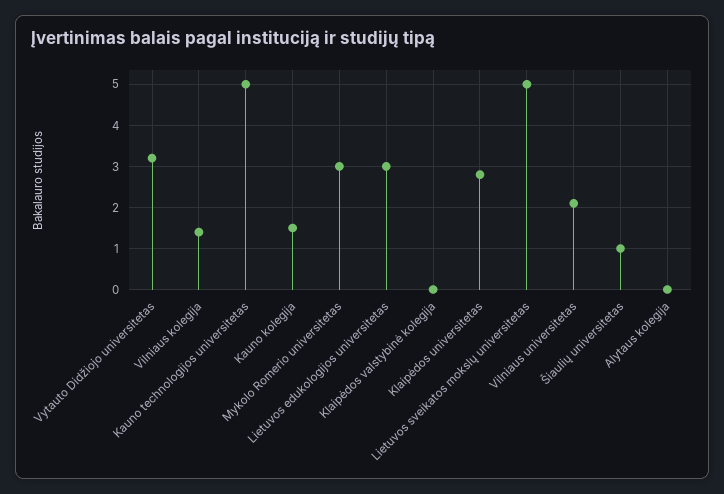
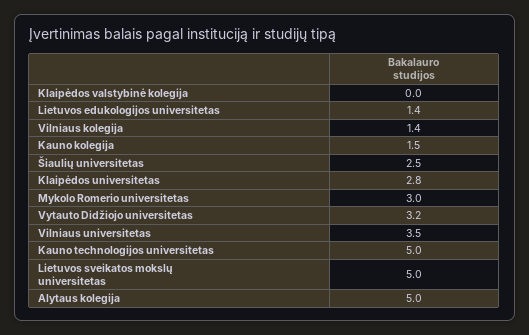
Lietuvos edukologijos universitetas: 3 -> 1.4
Vilniaus universitetas: 2 -> 3.5
Šiaulių universitetas: 1 -> 2.5
Alytaus kolegija: 0 -> 5

